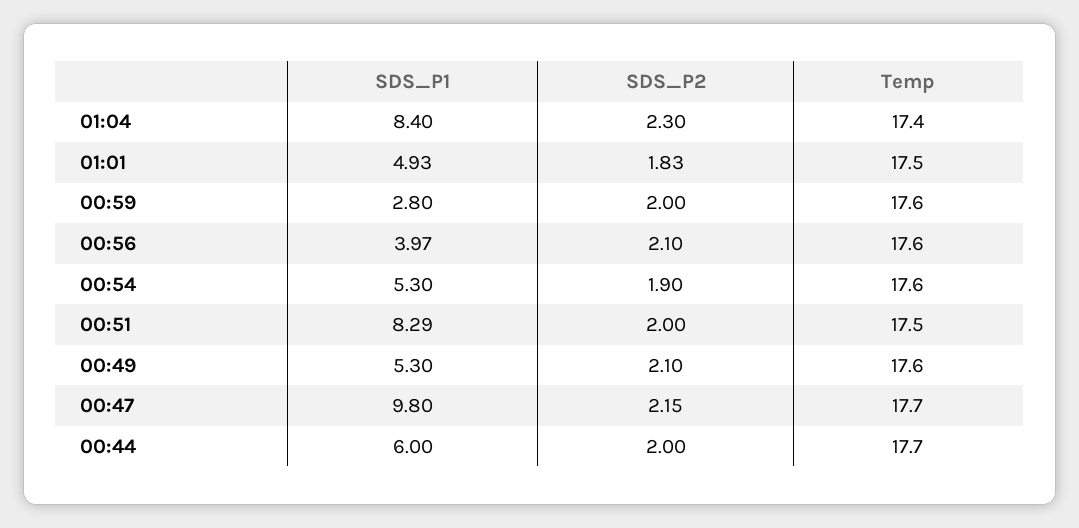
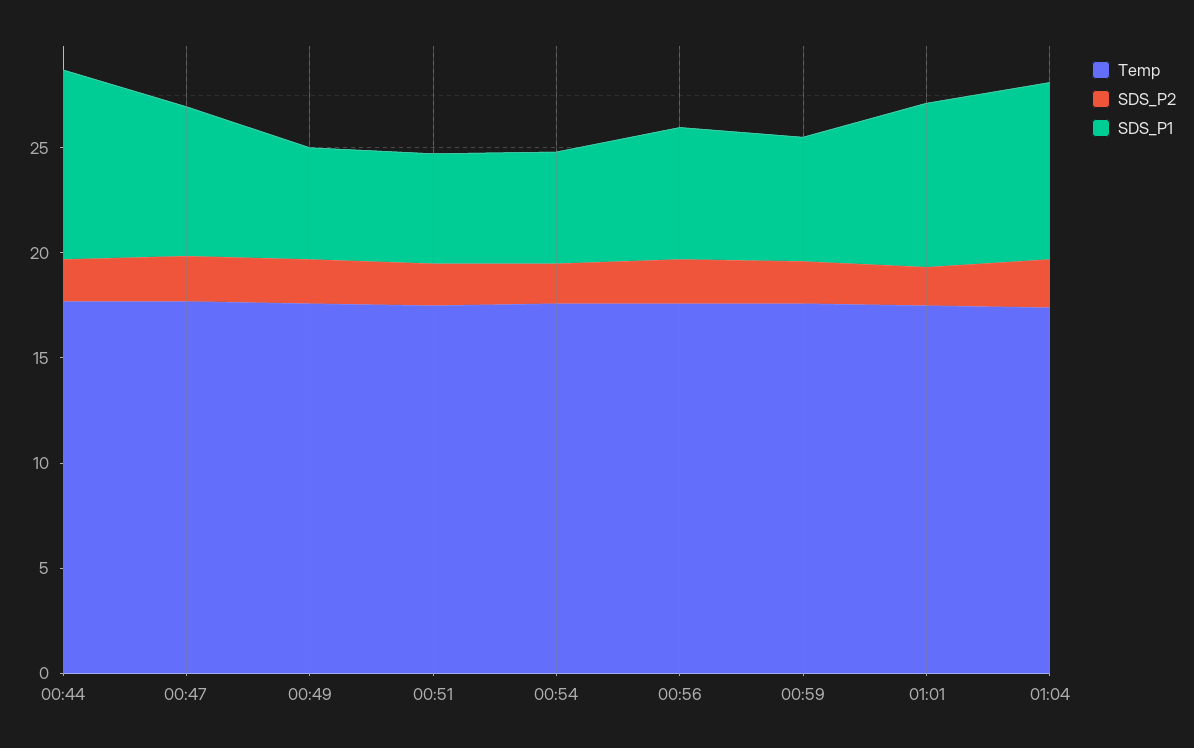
SDS_P1, 01:01: 4.93 -> 8
SDS_P1, 00:59: 2.8 -> 6
SDS_P1, 00:56: 3.97 -> 6
SDS_P1, 00:51: 8.29 -> 5
SDS_P1, 00:47: 9.8 -> 7
SDS_P1, 00:44: 6 -> 9

